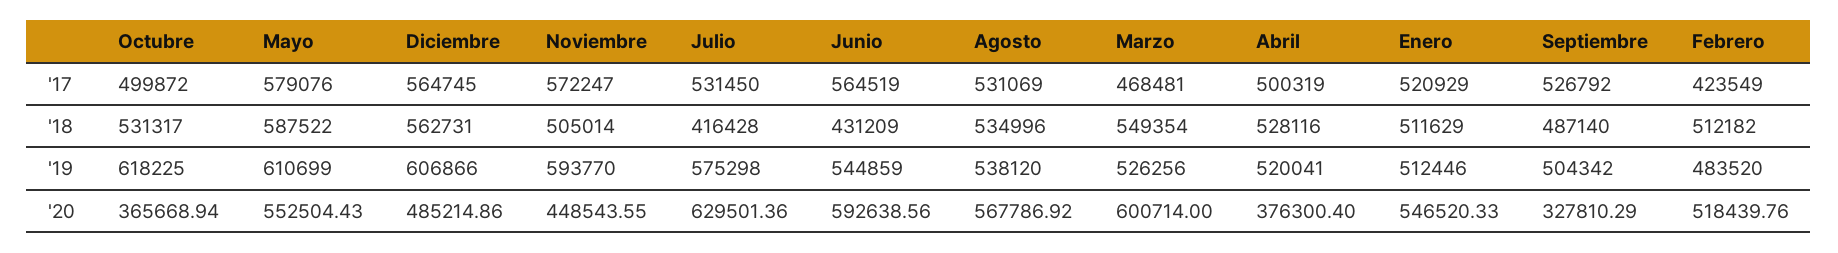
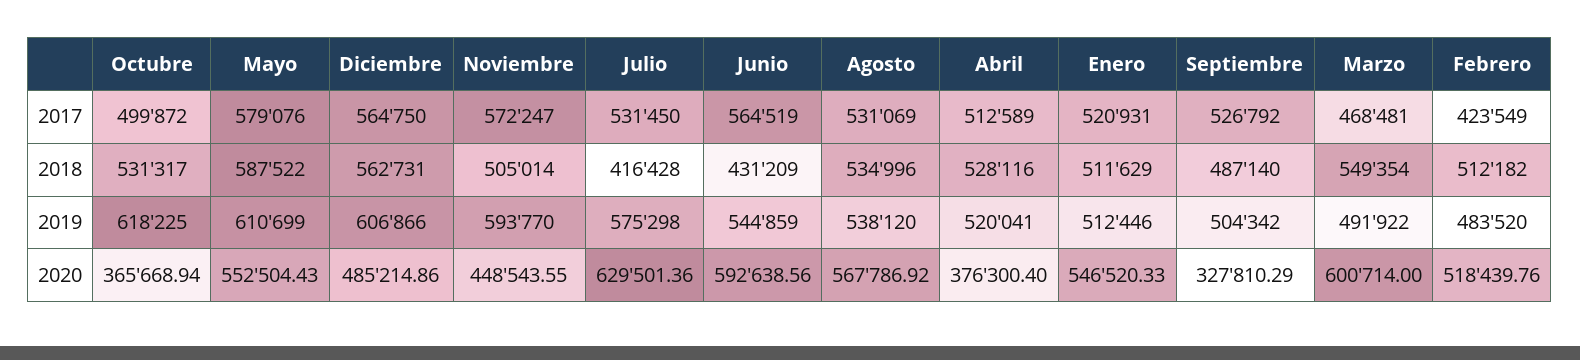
Diciembre, '17: 564745 -> 564750
Abril, '17: 500319 -> 512589
Enero, '17: 520929 -> 520931
Marzo, '19: 526256 -> 491922

